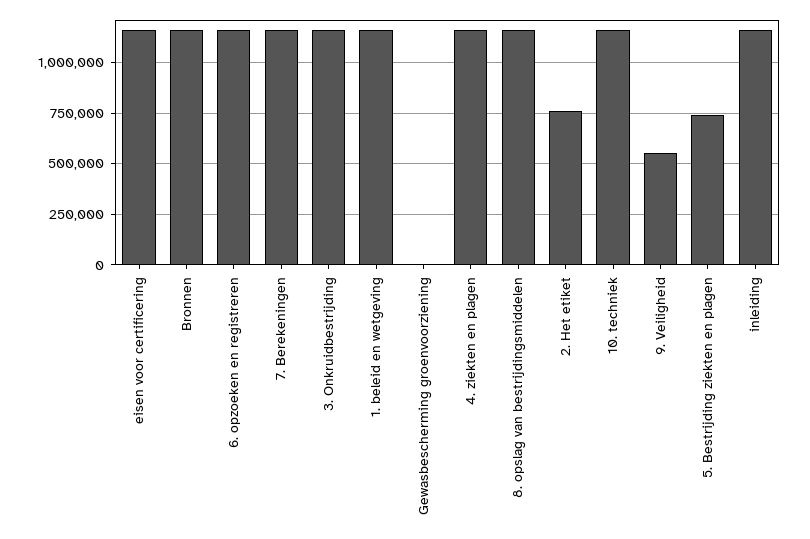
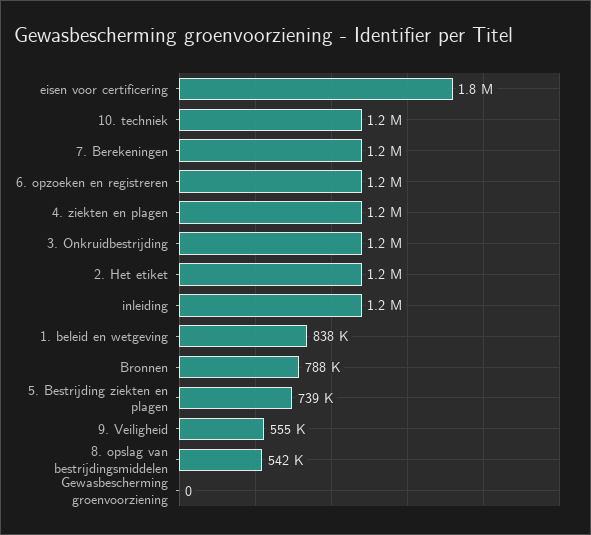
eisen voor certificering: 1150000 -> 1800000
Bronnen: 1150000 -> 788000
1. beleid en wetgeving: 1150000 -> 838000
8. opslag van bestrijdingsmiddelen: 1150000 -> 542000
2. Het etiket: 750000 -> 1200000

